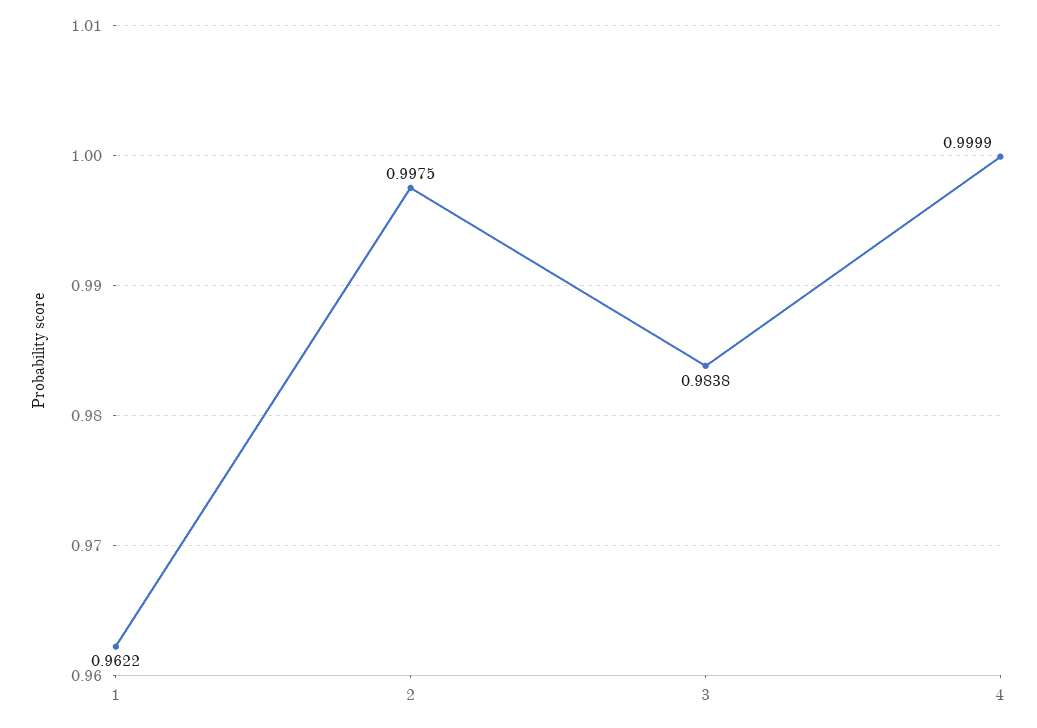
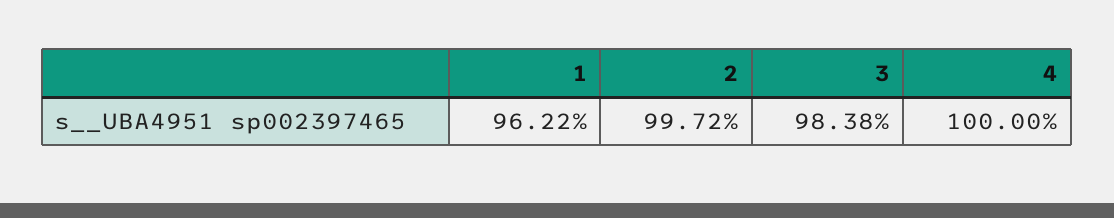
2: 0.9975 -> 0.9972
4: 0.9999 -> 1

